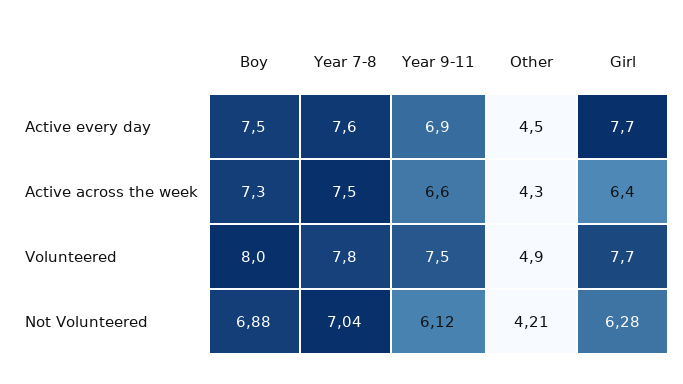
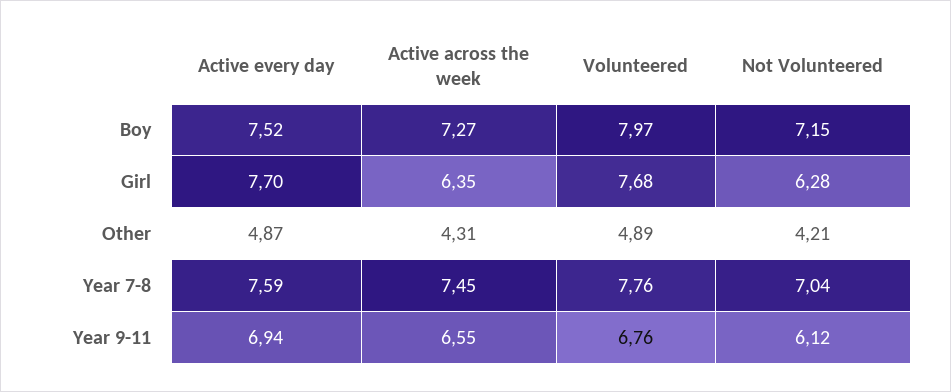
Other, Active every day: 4.5 -> 4.87
Year 9-11, Volunteered: 7.5 -> 6.76
Boy, Not Volunteered: 6.88 -> 7.15

